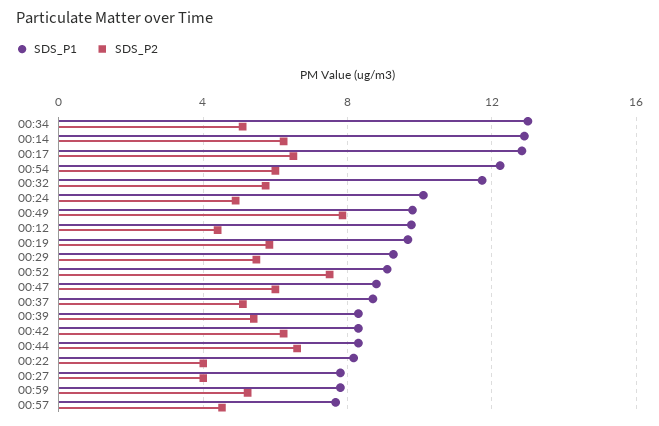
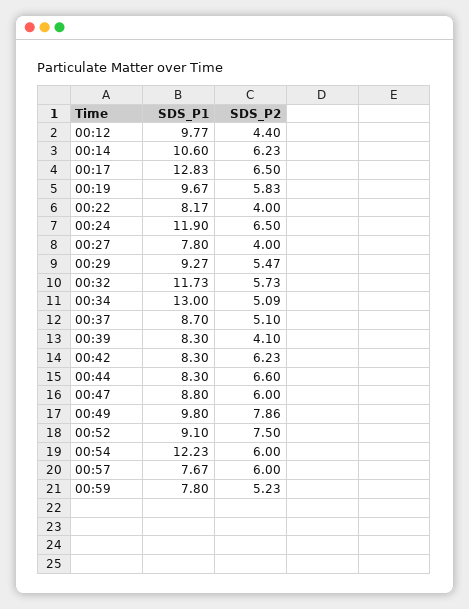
SDS_P1, 00:14: 13 -> 10.6
SDS_P1, 00:24: 10 -> 11.9
SDS_P2, 00:24: 5 -> 6.5
SDS_P2, 00:39: 5.5 -> 4.1
SDS_P2, 00:57: 4.5 -> 6

